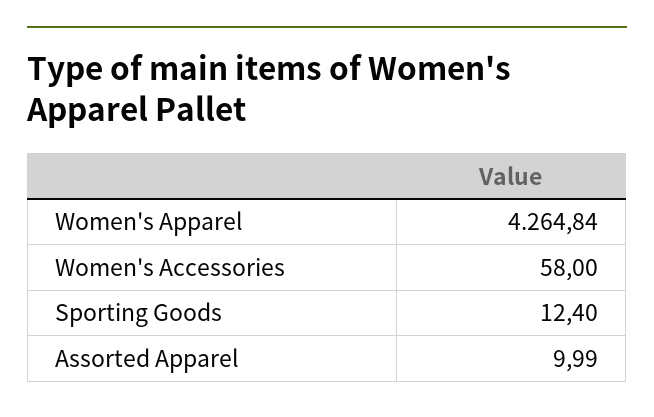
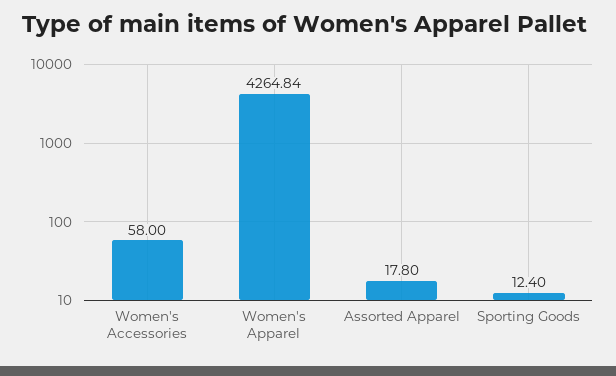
Assorted Apparel: 9.99 -> 17.8

